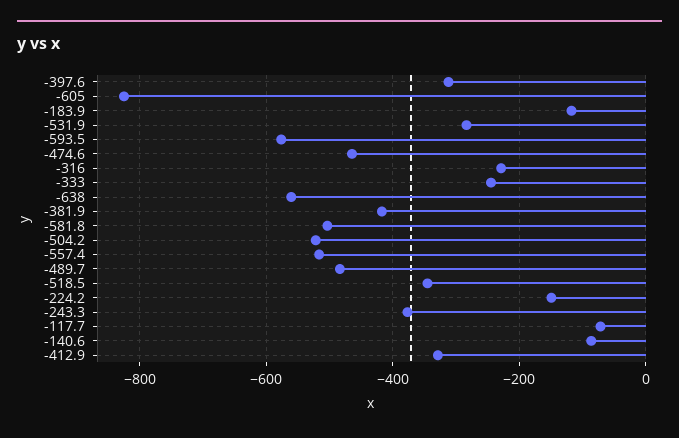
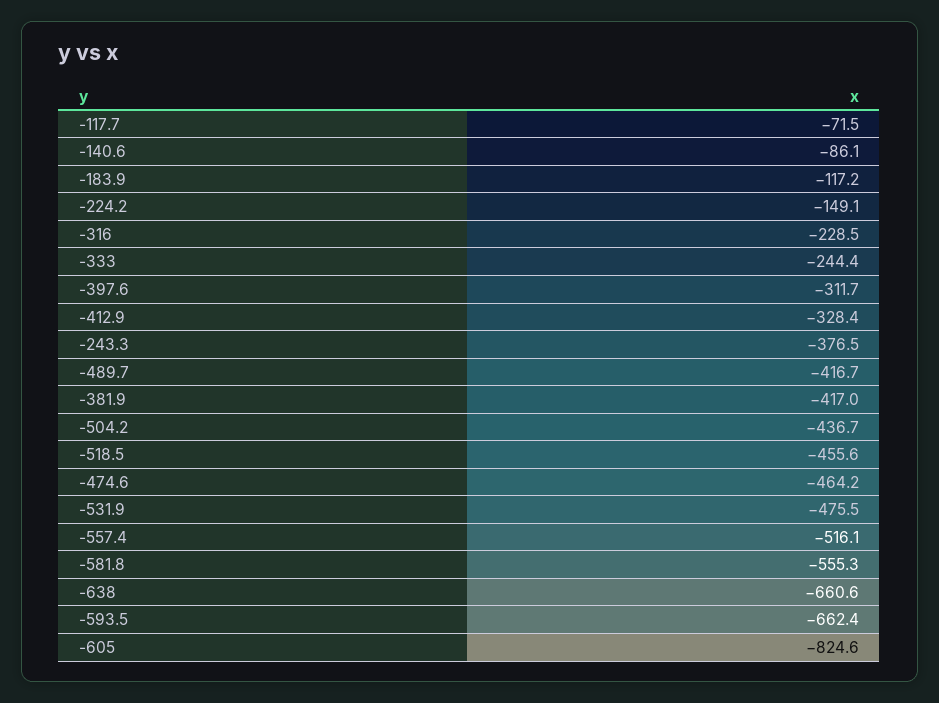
-531.9: -280 -> -475.5
-593.5: -580 -> -662.4
-638: -560 -> -660.6
-581.8: -500 -> -555.3
-504.2: -520 -> -436.7
-489.7: -480 -> -416.7
-518.5: -340 -> -455.6

